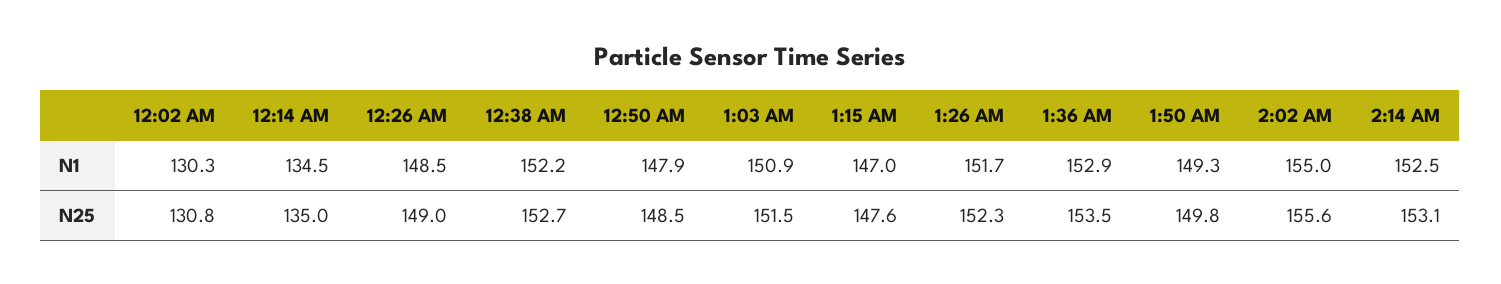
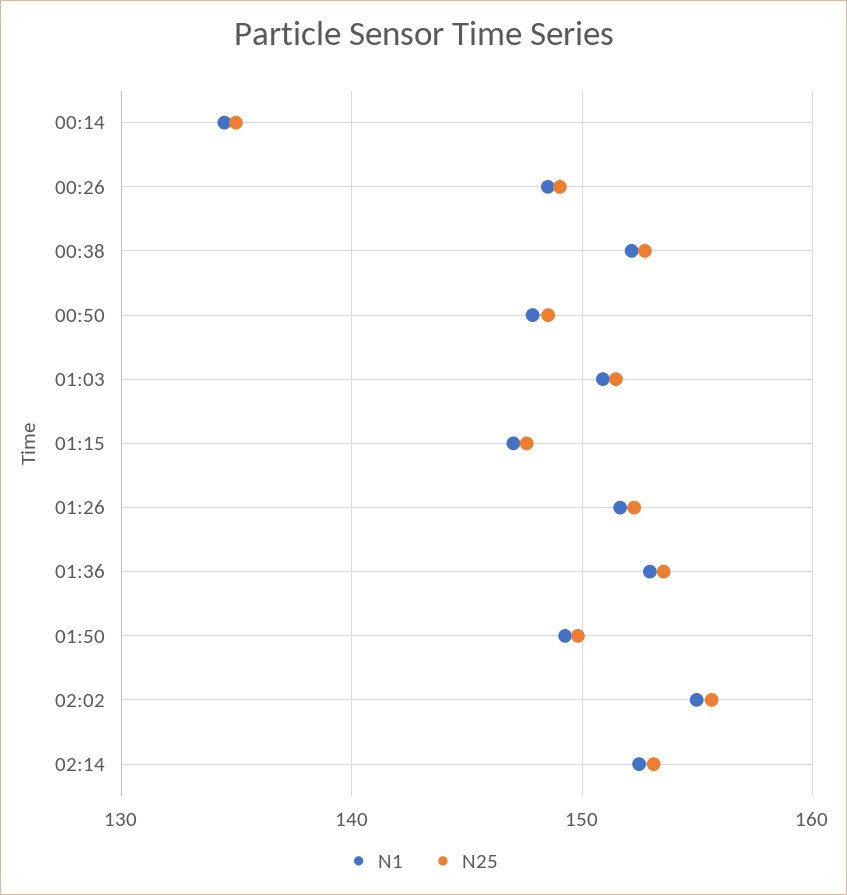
N1, 12:02 AM: 130.3 -> none
N25, 12:02 AM: 130.8 -> none

